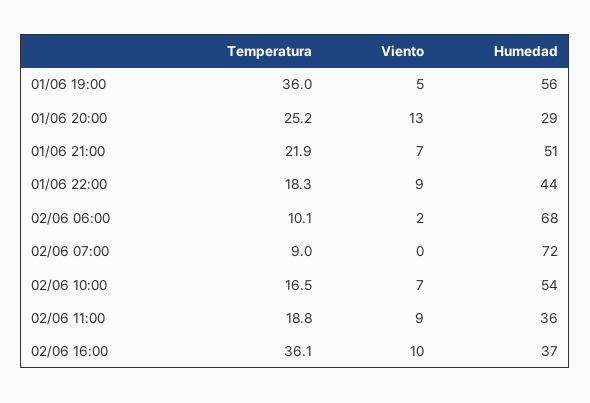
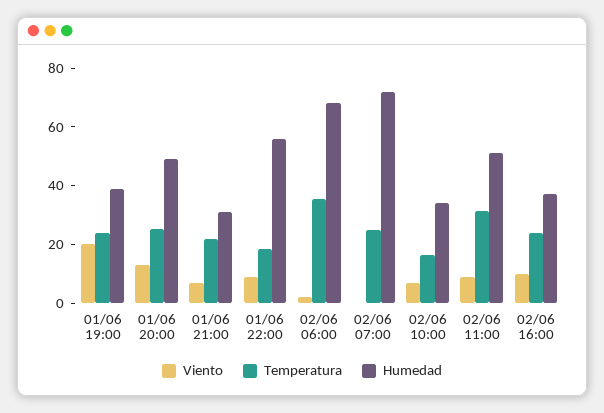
Temperatura, 01/06 19:00: 36 -> 25
Viento, 01/06 19:00: 5 -> 20
Humedad, 01/06 19:00: 56 -> 40
Humedad, 01/06 20:00: 29 -> 50
Humedad, 01/06 21:00: 51 -> 30
Humedad, 01/06 22:00: 44 -> 55
Temperatura, 02/06 06:00: 10.1 -> 35
Temperatura, 02/06 07:00: 9 -> 25
Humedad, 02/06 10:00: 54 -> 35
Temperatura, 02/06 11:00: 18.8 -> 30
Humedad, 02/06 11:00: 36 -> 50
Temperatura, 02/06 16:00: 36.1 -> 25

